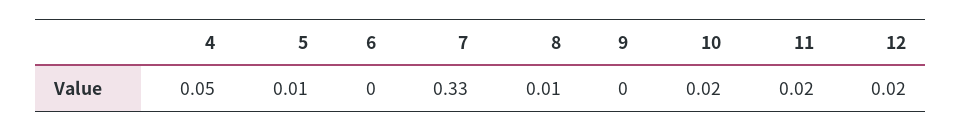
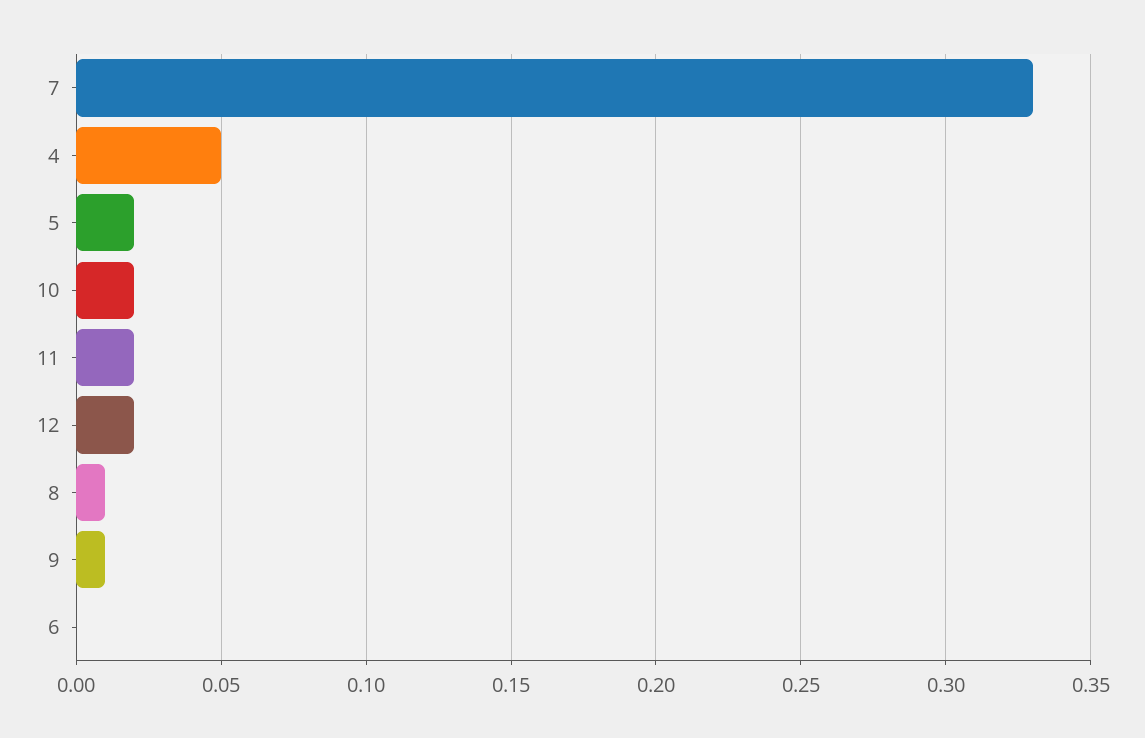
5: 0.01 -> 0.02
9: 0 -> 0.01

